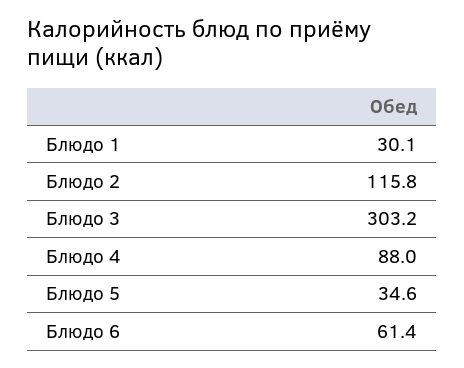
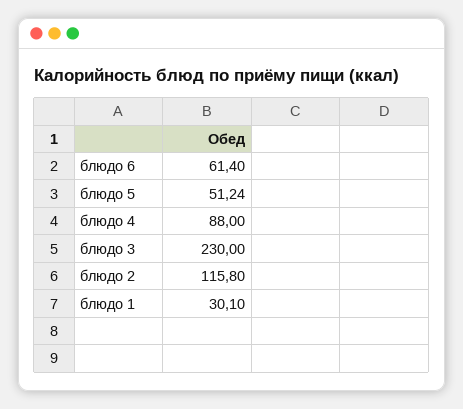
Блюдо 3: 303.2 -> 230
Блюдо 5: 34.6 -> 51.24

